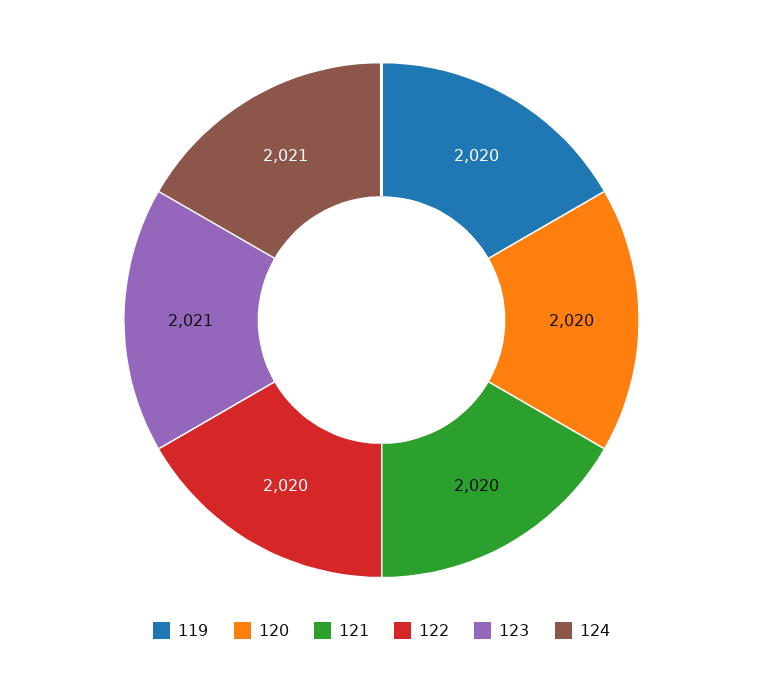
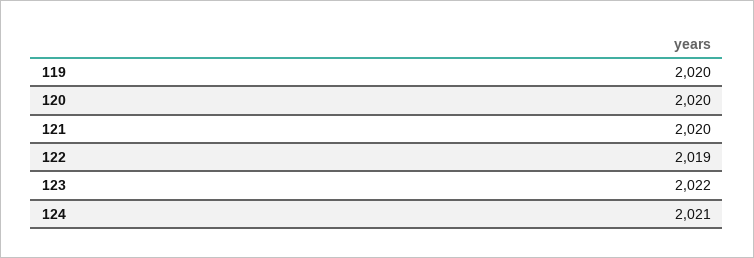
122: 2020 -> 2019
123: 2021 -> 2022

